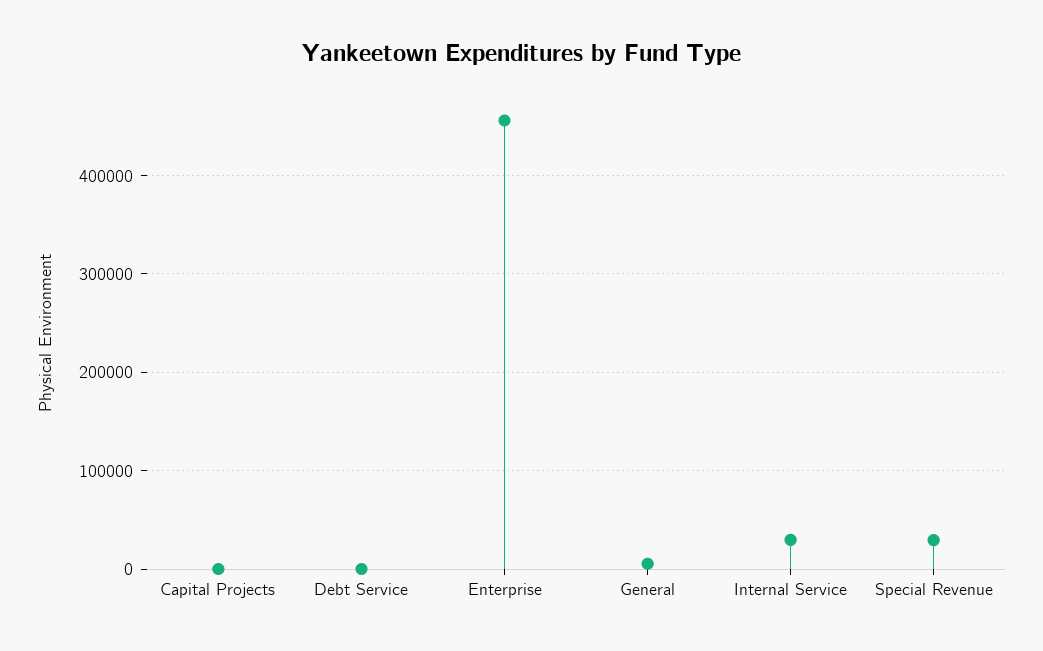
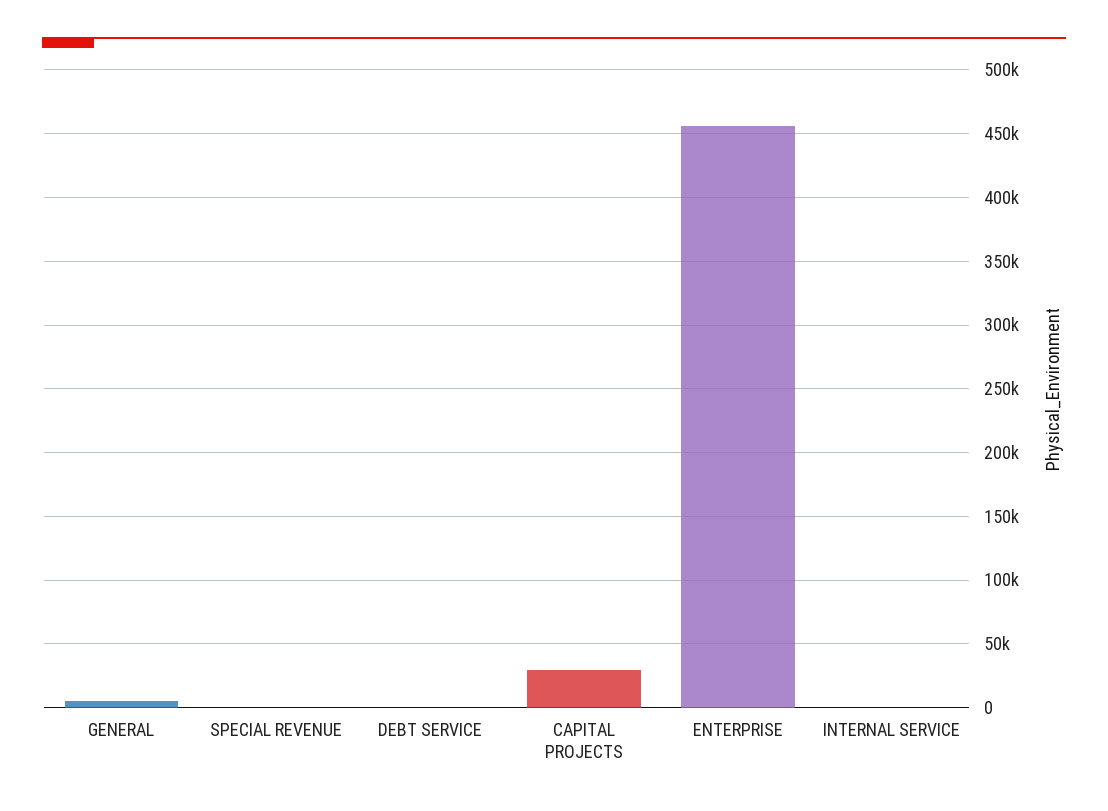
Capital Projects: 0 -> 30000
Internal Service: 30000 -> 0
Special Revenue: 30000 -> 0

